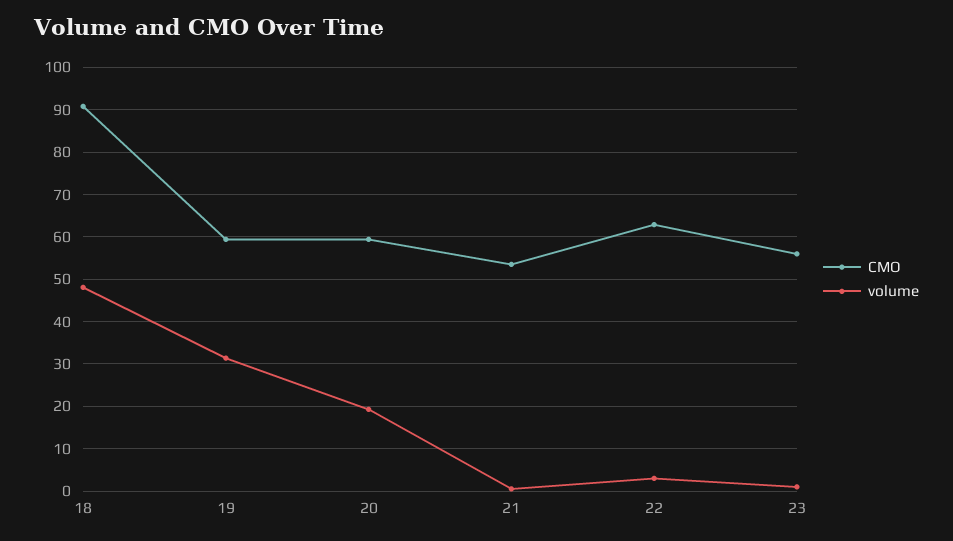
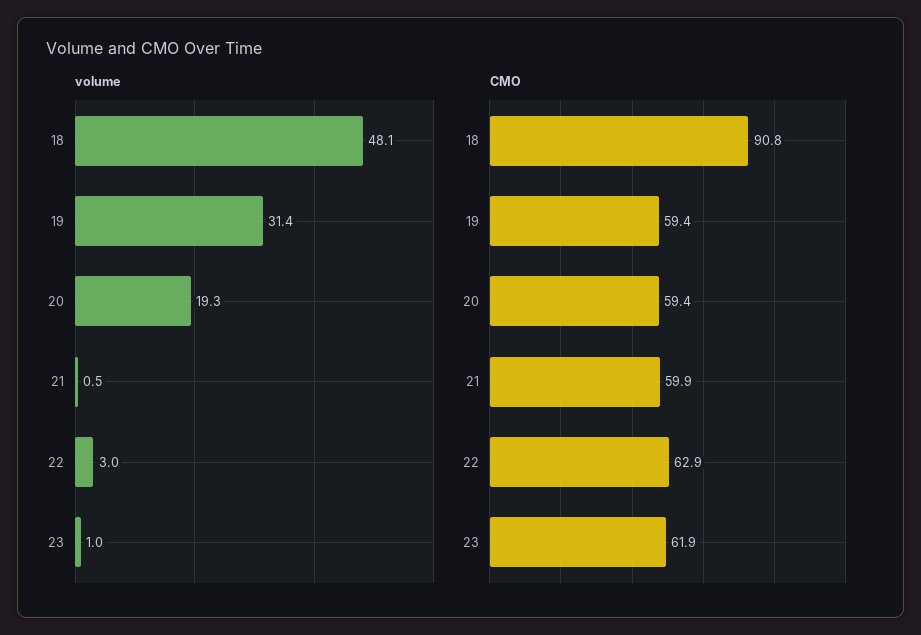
CMO, 21: 54 -> 59.9
CMO, 23: 56 -> 61.9

